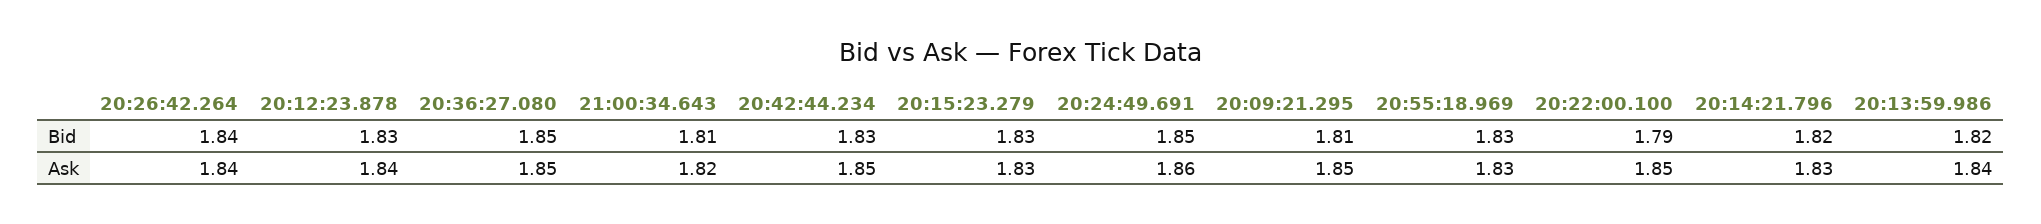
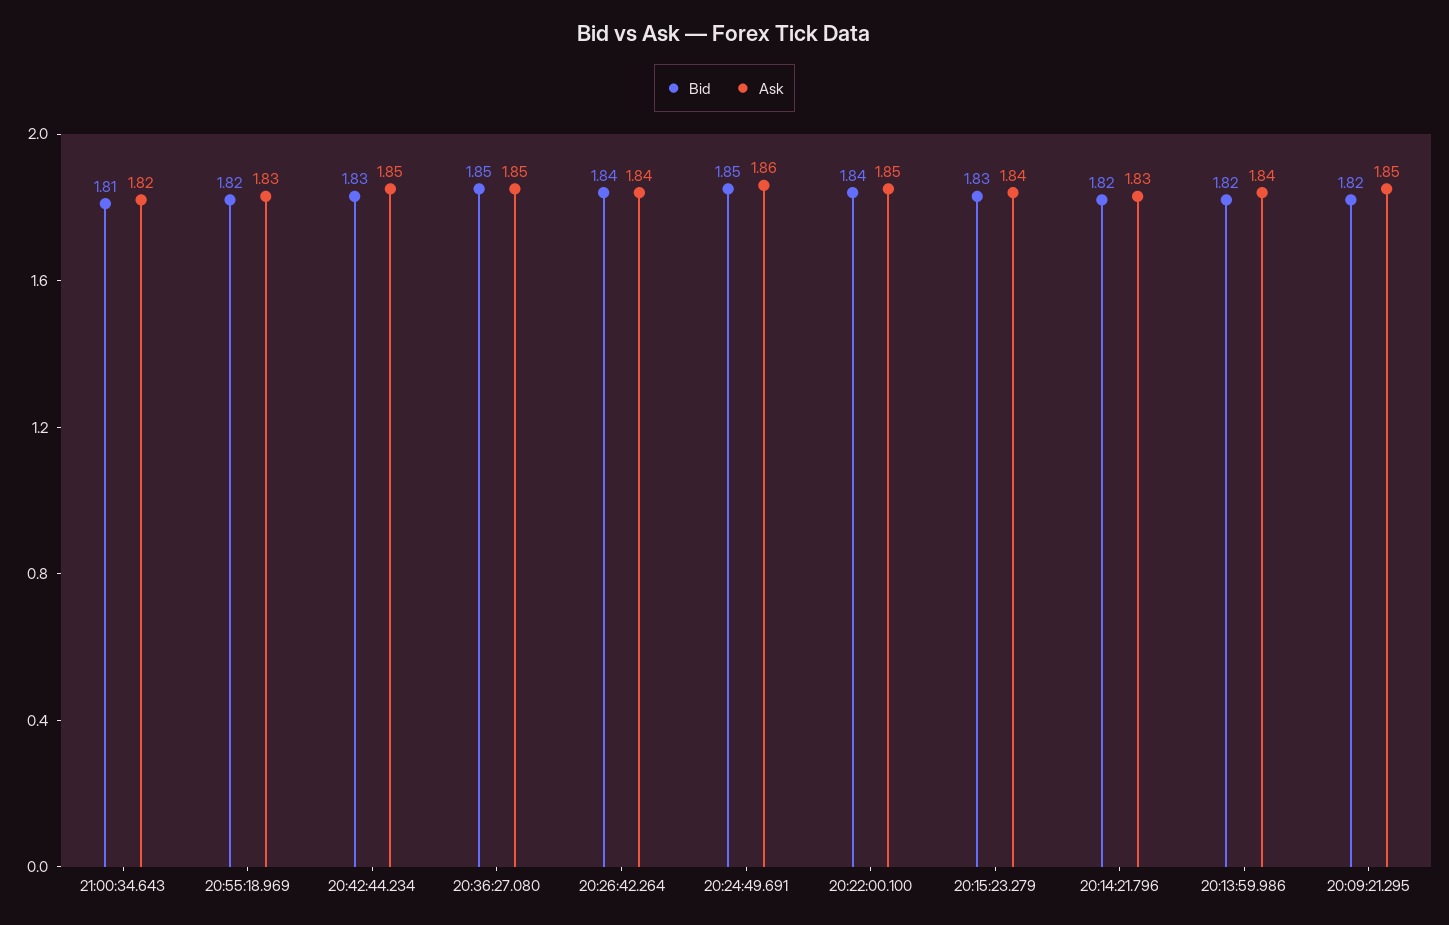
Bid, 20:12:23.878: 1.83 -> none
Bid, 20:09:21.295: 1.81 -> 1.82
Bid, 20:55:18.969: 1.83 -> 1.82
Bid, 20:22:00.100: 1.79 -> 1.84
Ask, 20:12:23.878: 1.84 -> none
Ask, 20:15:23.279: 1.83 -> 1.84

